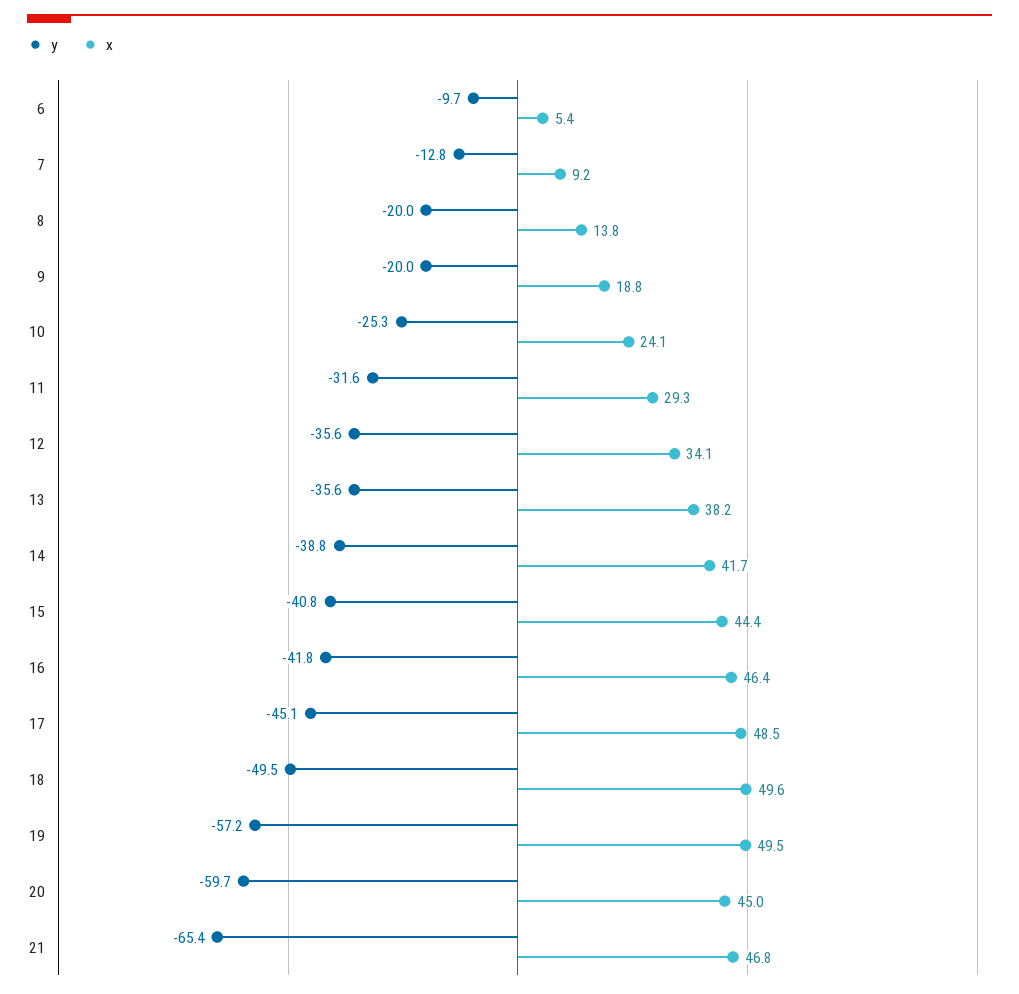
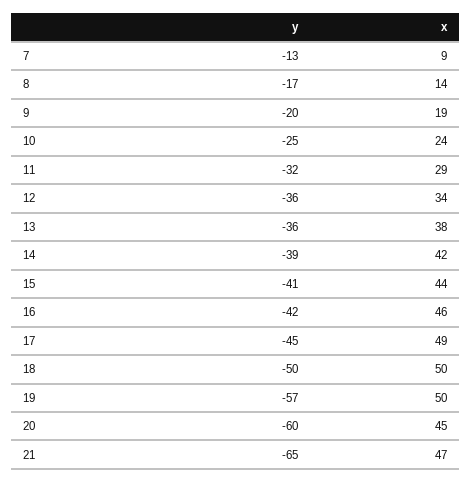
y, 6: -9.7 -> none
x, 6: 5.4 -> none
y, 8: -20 -> -17

